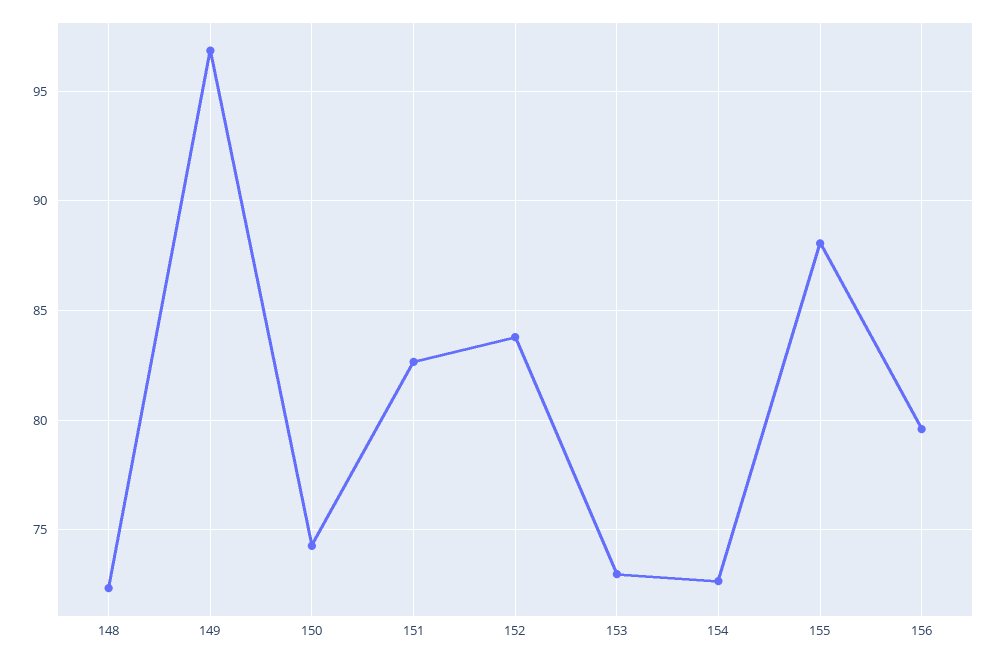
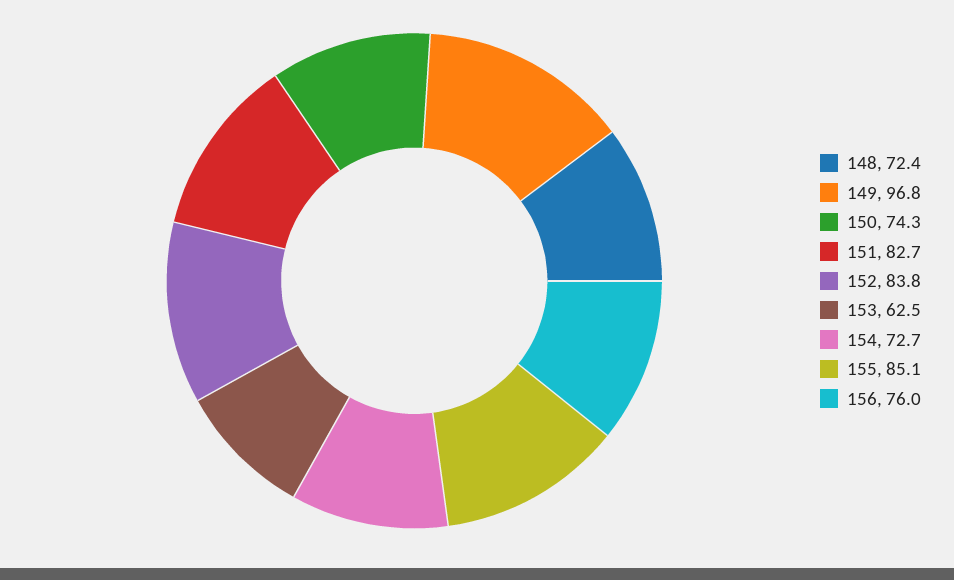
153: 73 -> 62.5
155: 88 -> 85.1
156: 79.5 -> 76

